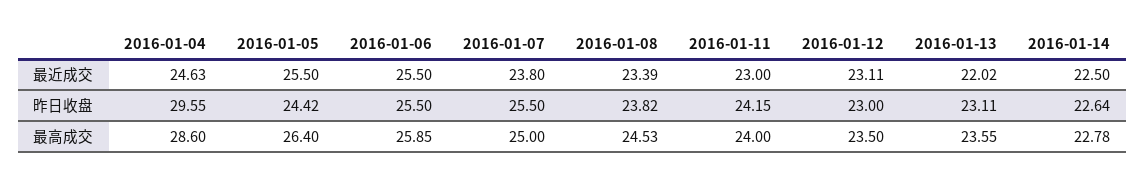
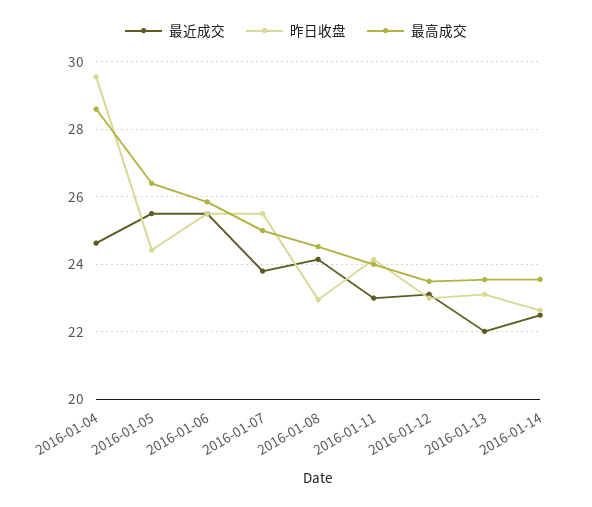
最近成交, 2016-01-08: 23.39 -> 24.2
昨日收盘, 2016-01-08: 23.82 -> 23
最高成交, 2016-01-14: 22.78 -> 23.6

